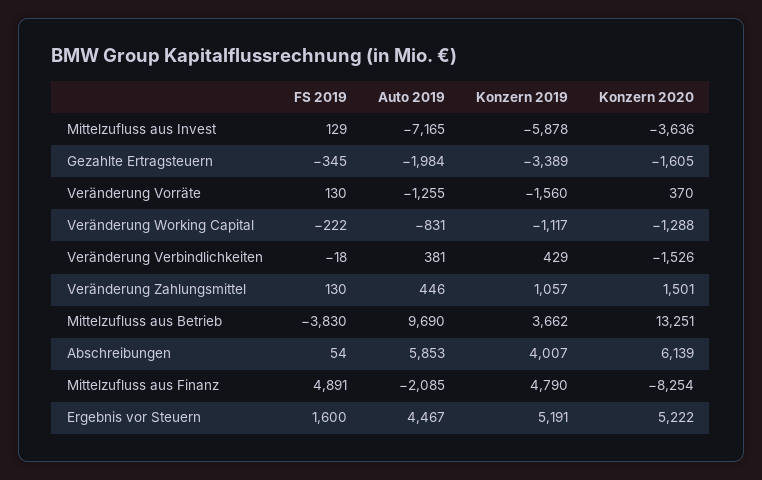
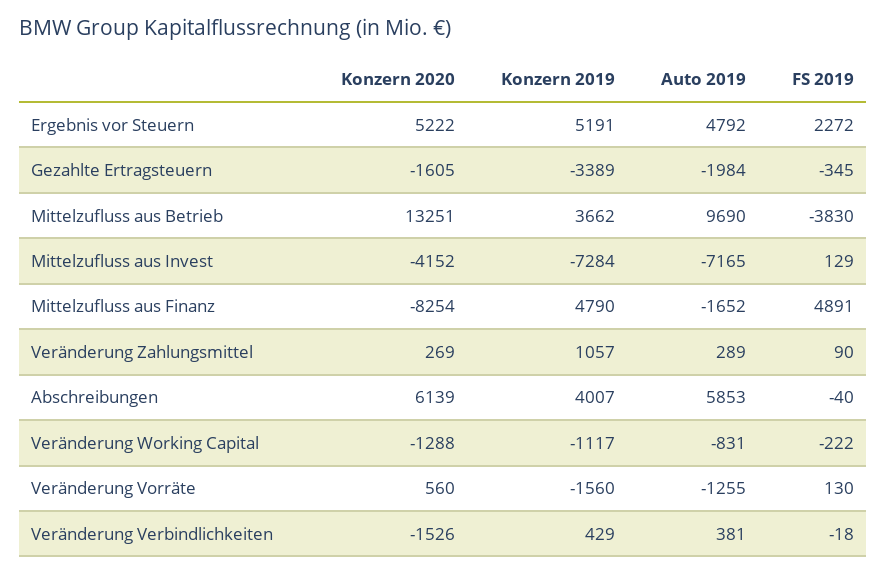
Konzern 2019, Mittelzufluss aus Invest: -5878 -> -7284
Konzern 2020, Mittelzufluss aus Invest: -3636 -> -4152
Konzern 2020, Veränderung Vorräte: 370 -> 560
FS 2019, Veränderung Zahlungsmittel: 130 -> 90
Auto 2019, Veränderung Zahlungsmittel: 446 -> 289
Konzern 2020, Veränderung Zahlungsmittel: 1501 -> 269
FS 2019, Abschreibungen: 54 -> -40
Auto 2019, Mittelzufluss aus Finanz: -2085 -> -1652
FS 2019, Ergebnis vor Steuern: 1600 -> 2272
Auto 2019, Ergebnis vor Steuern: 4467 -> 4792

